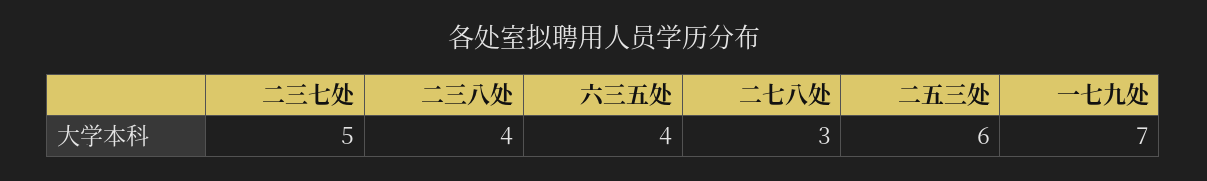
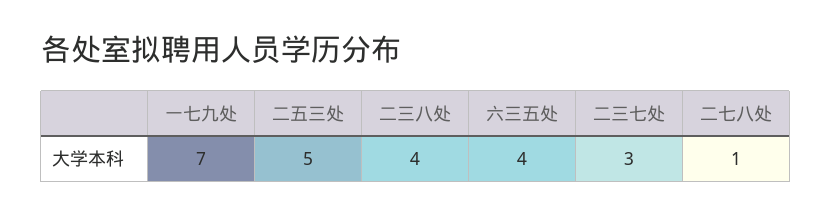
二三七处: 5 -> 3
二七八处: 3 -> 1
二五三处: 6 -> 5

